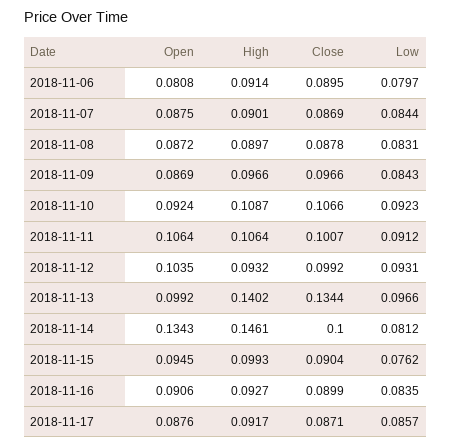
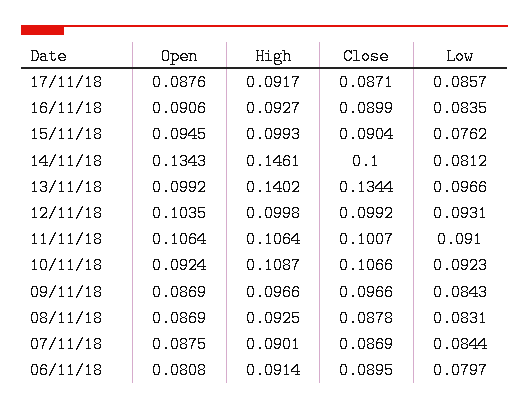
Open, 2018-11-08: 0.0872 -> 0.0869
High, 2018-11-08: 0.0897 -> 0.0925
Low, 2018-11-11: 0.0912 -> 0.091
High, 2018-11-12: 0.0932 -> 0.0998

